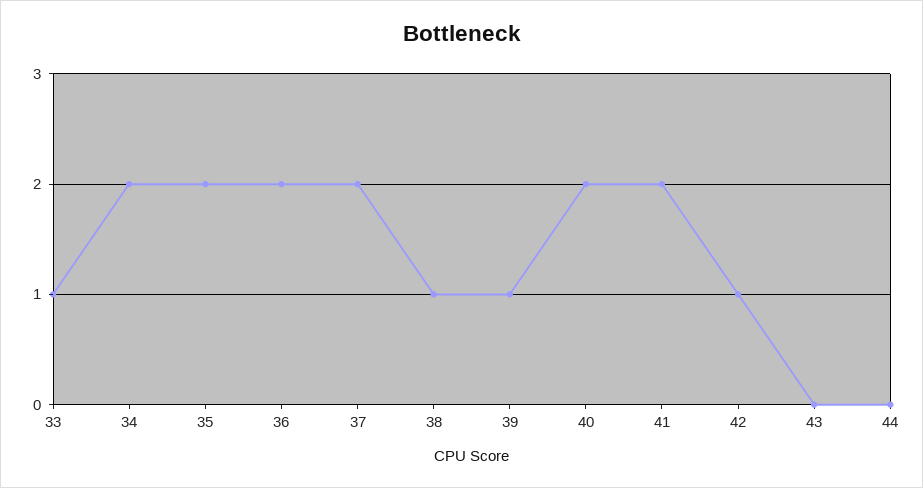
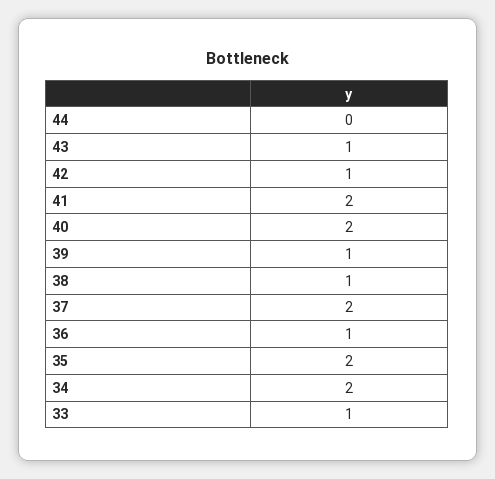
36: 2 -> 1
43: 0 -> 1

